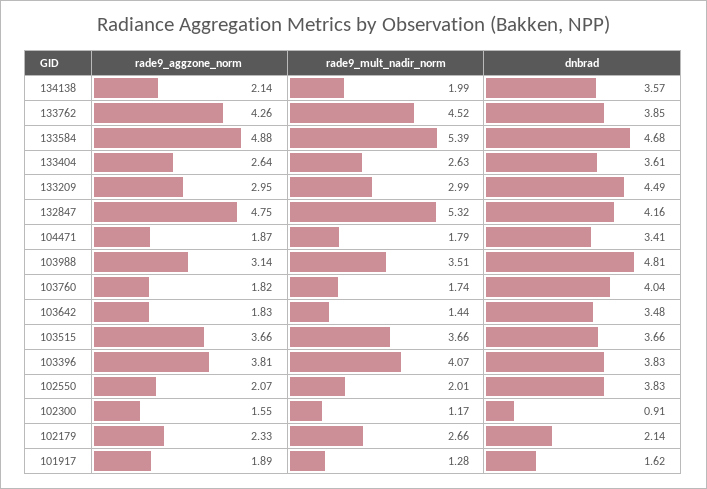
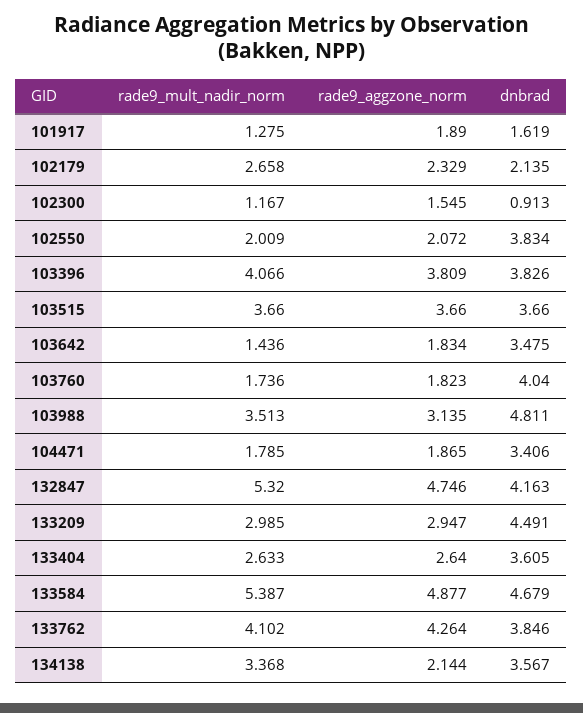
rade9_mult_nadir_norm, 134138: 1.99 -> 3.368
rade9_mult_nadir_norm, 133762: 4.52 -> 4.102

